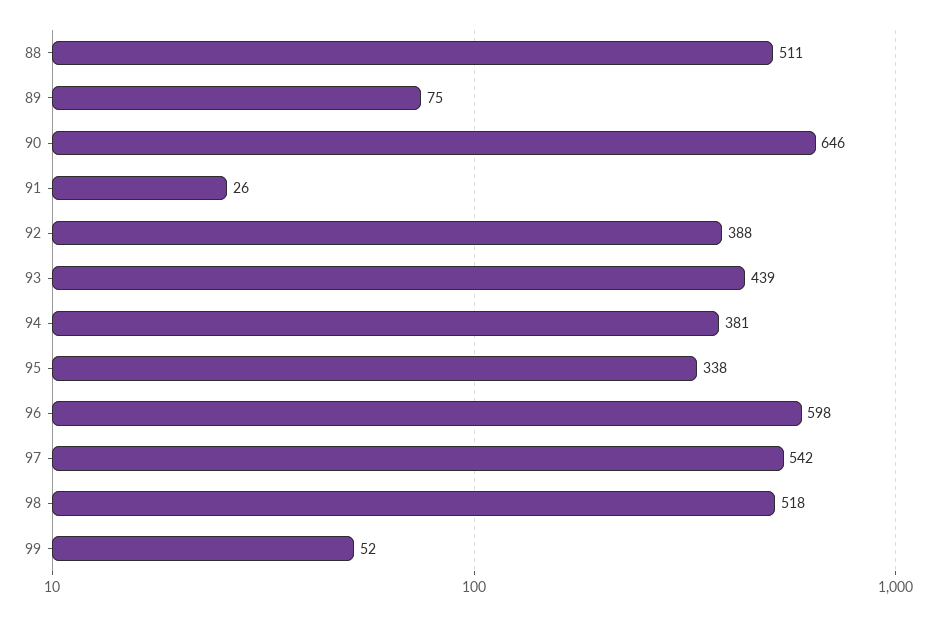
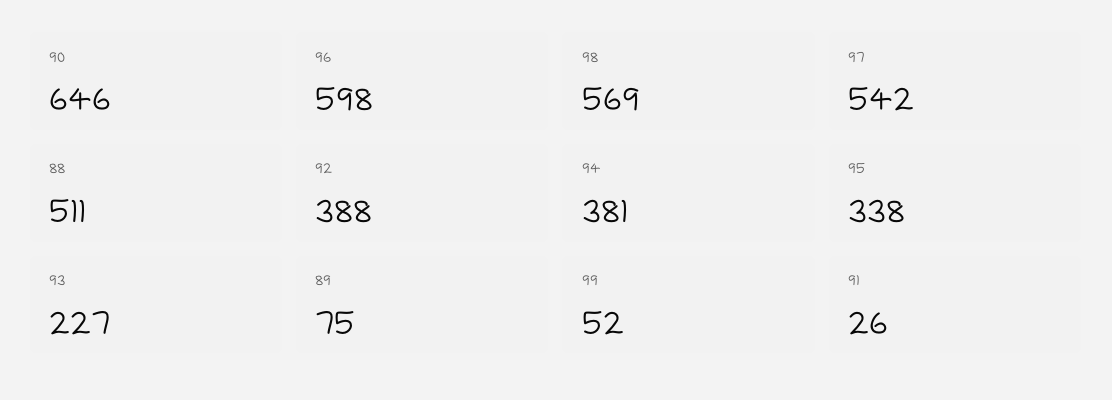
93: 439 -> 227
98: 518 -> 569

